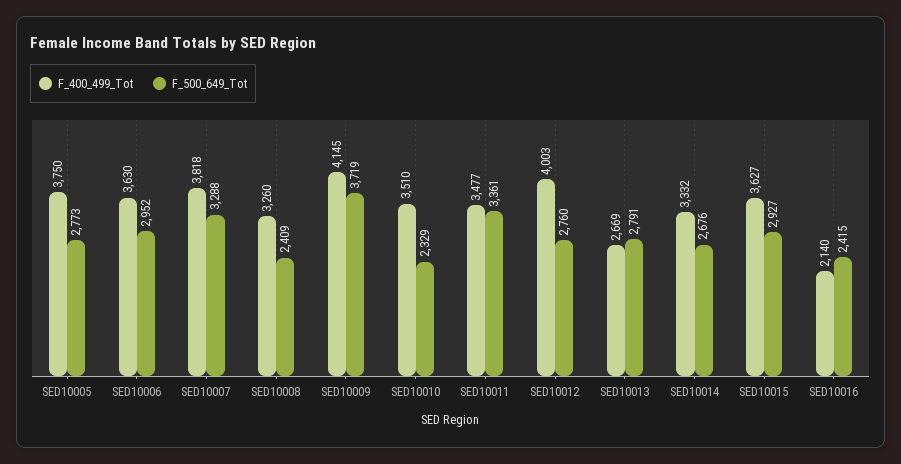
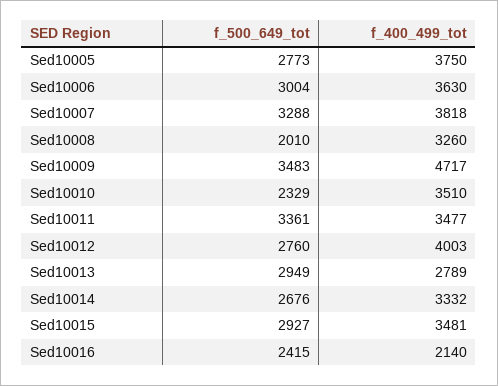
F_500_649_Tot, SED10006: 2952 -> 3004
F_500_649_Tot, SED10008: 2409 -> 2010
F_400_499_Tot, SED10009: 4145 -> 4717
F_500_649_Tot, SED10009: 3719 -> 3483
F_400_499_Tot, SED10013: 2669 -> 2789
F_500_649_Tot, SED10013: 2791 -> 2949
F_400_499_Tot, SED10015: 3627 -> 3481

